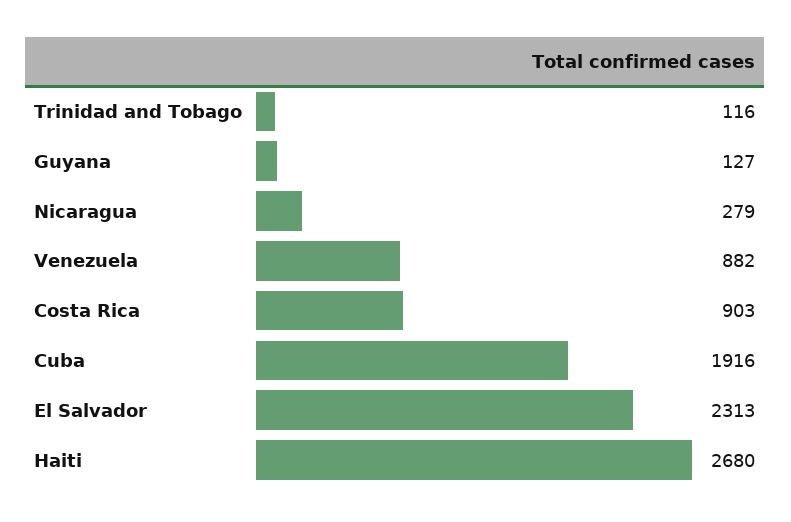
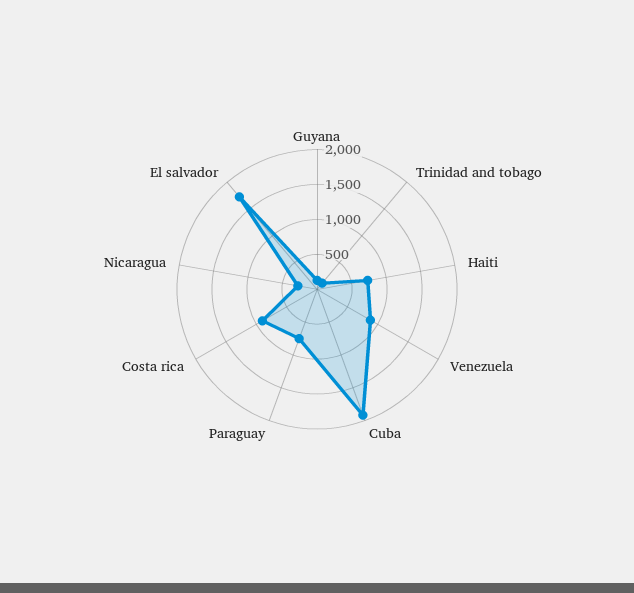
El Salvador: 2313 -> 1750
Haiti: 2680 -> 750
Paraguay: none -> 750

